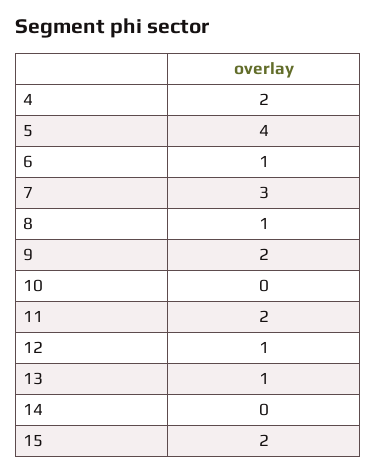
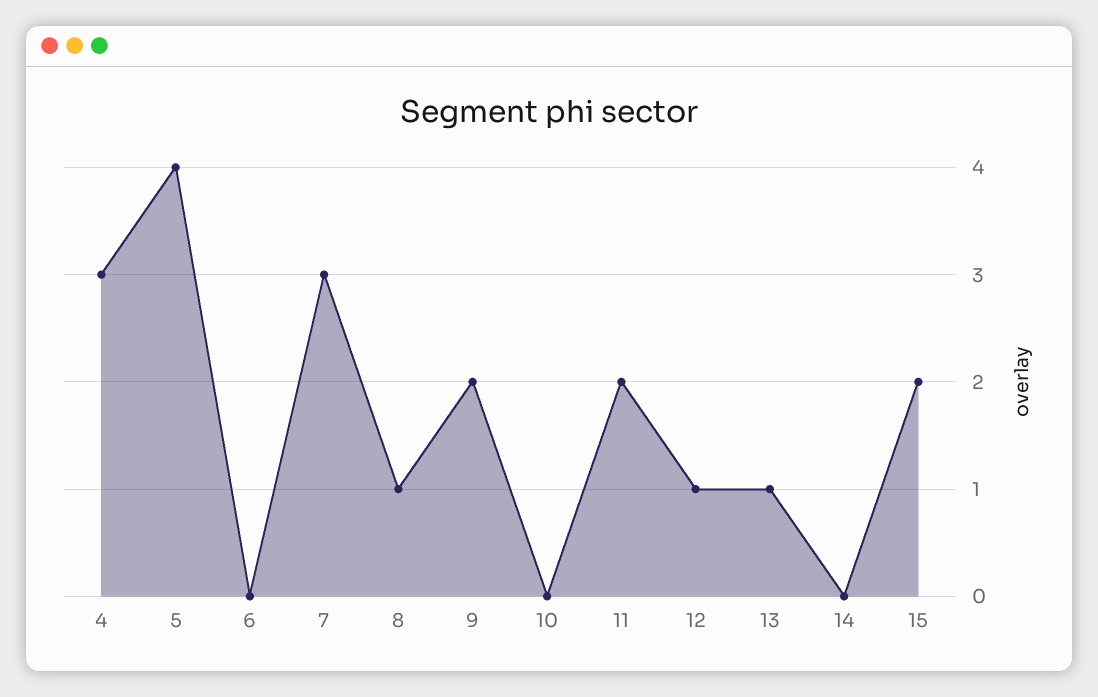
4: 2 -> 3
6: 1 -> 0

